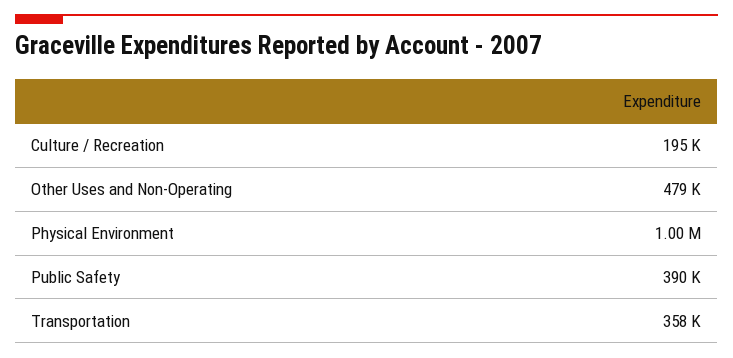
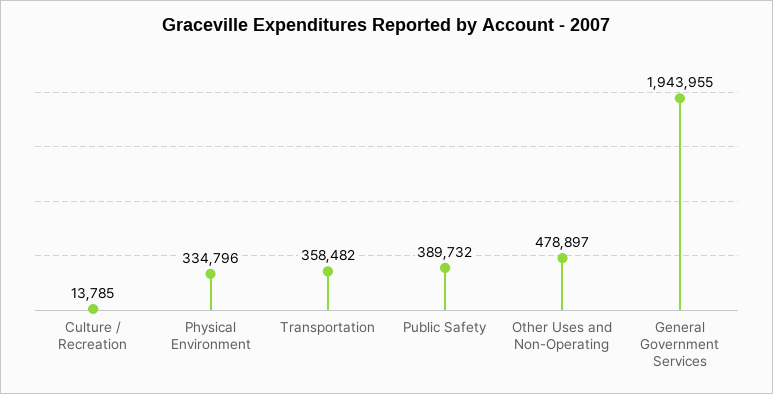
Culture / Recreation: 195000 -> 13785
Physical Environment: 1000000 -> 334796
General Government Services: none -> 1943955

